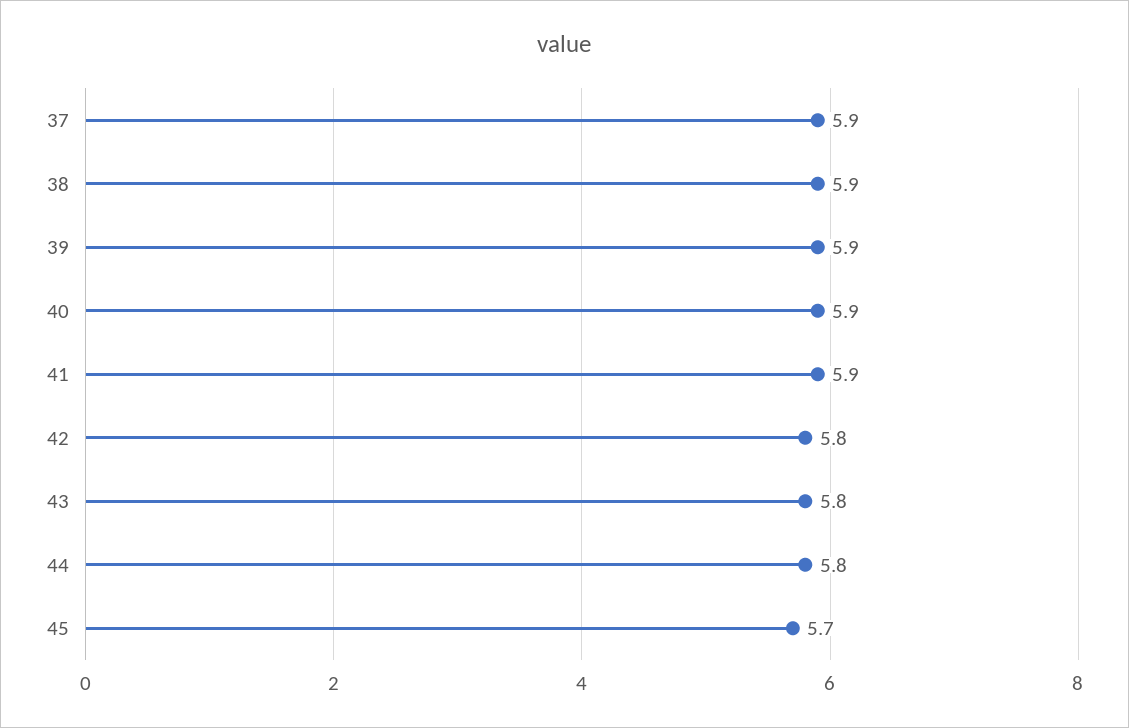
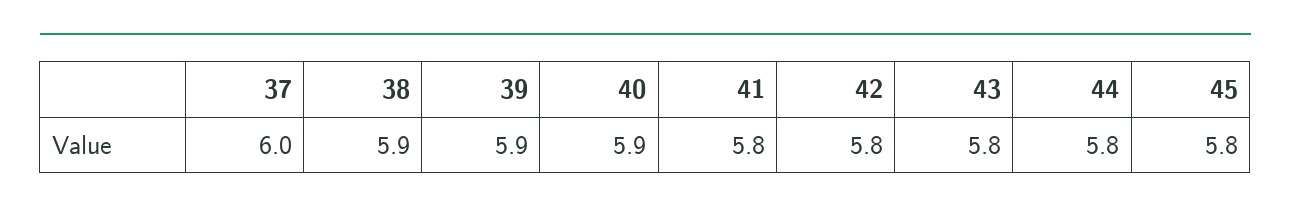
37: 5.9 -> 6
41: 5.9 -> 5.8
45: 5.7 -> 5.8

